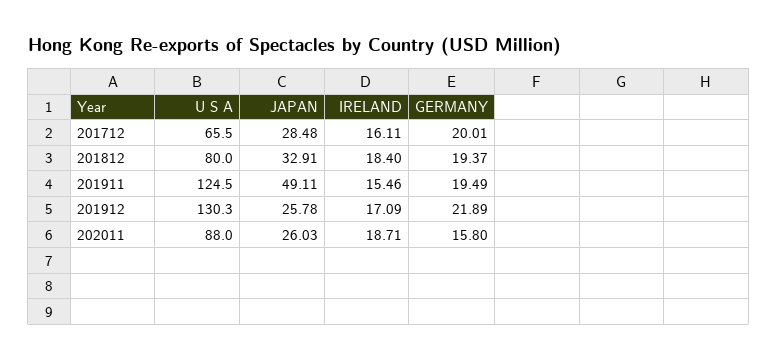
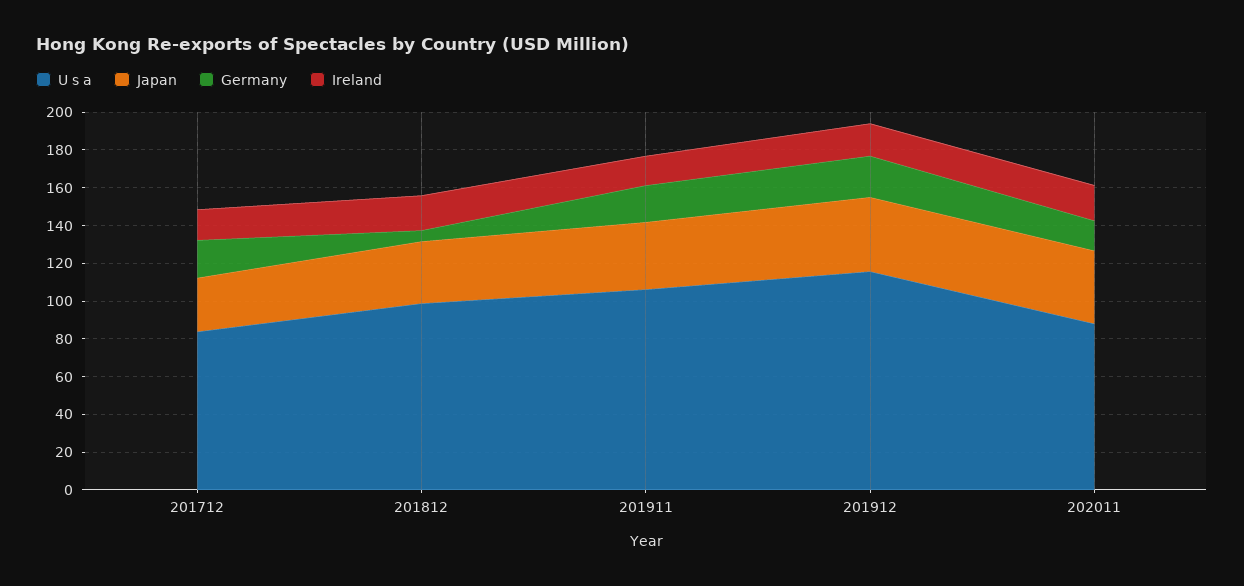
U S A, 201712: 65.5 -> 85
U S A, 201812: 80 -> 100
GERMANY, 201812: 19.37 -> 5
U S A, 201911: 124.5 -> 105
JAPAN, 201911: 49.11 -> 35
U S A, 201912: 130.3 -> 115
JAPAN, 201912: 25.78 -> 40
JAPAN, 202011: 26.03 -> 40

